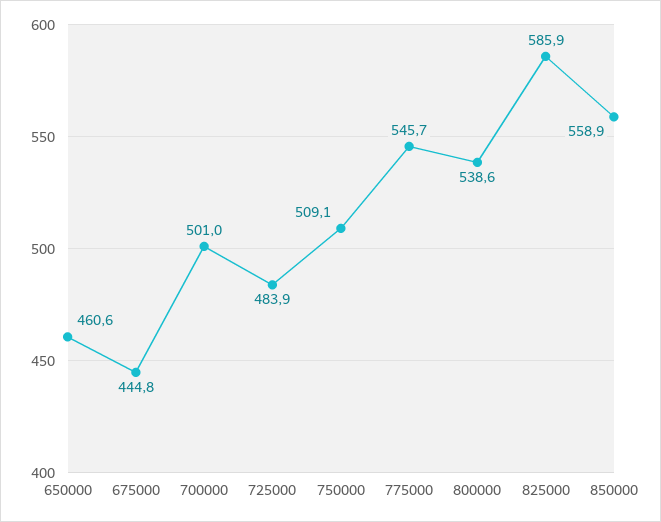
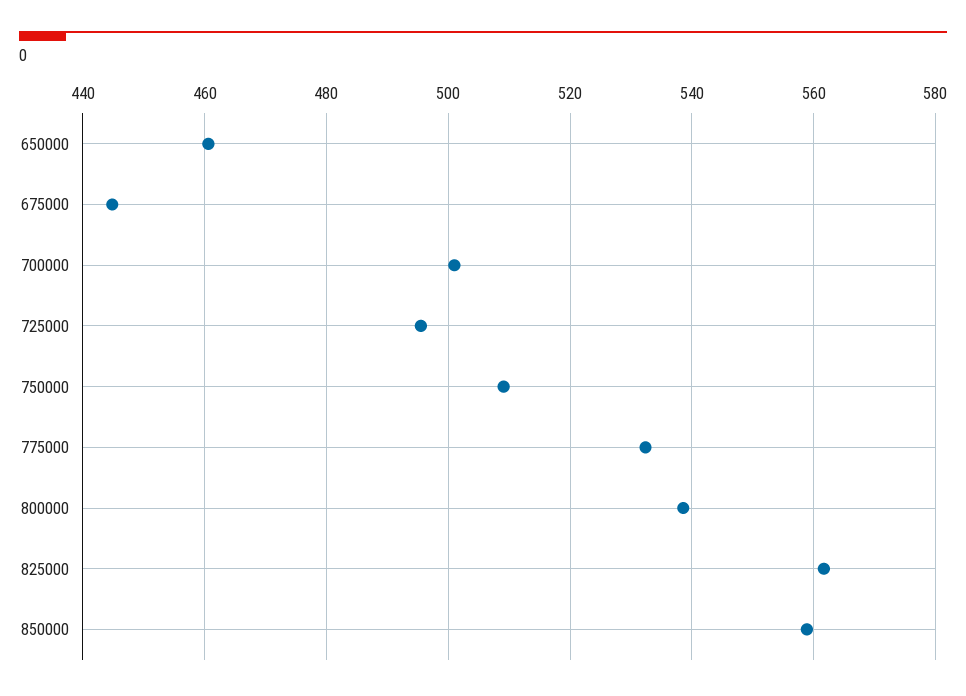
725000: 483.9 -> 496
775000: 545.7 -> 532
825000: 585.9 -> 562

